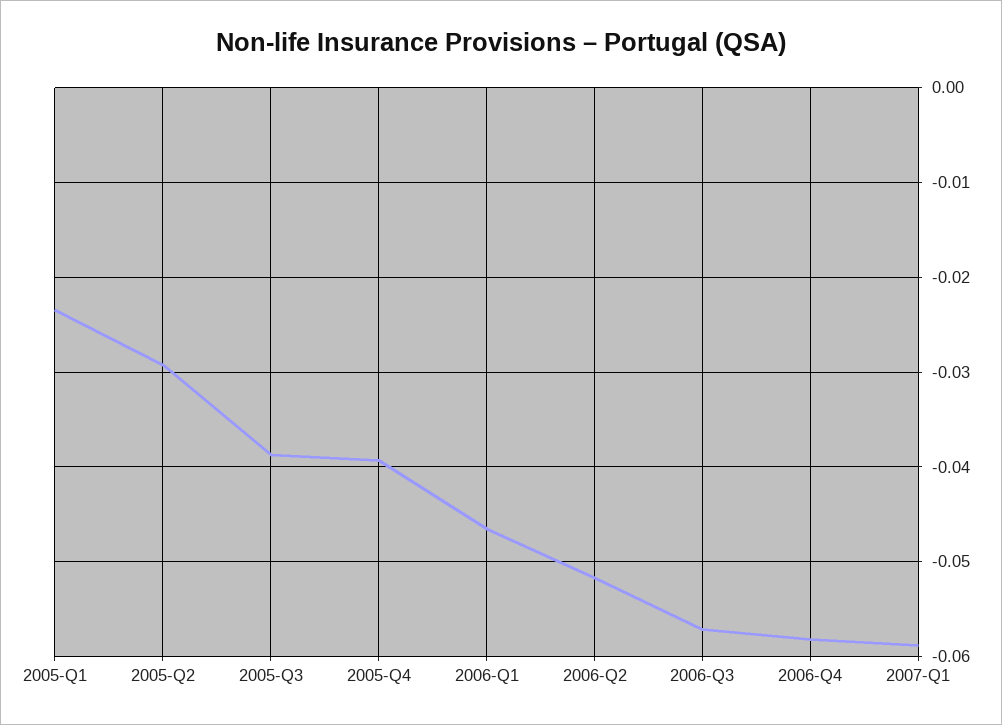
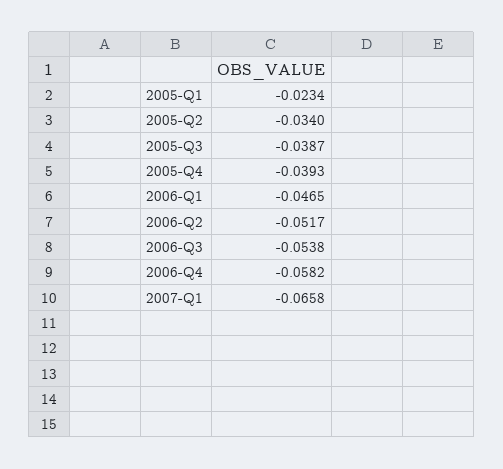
2005-Q2: -0.029 -> -0.034
2006-Q3: -0.057 -> -0.0538
2007-Q1: -0.059 -> -0.0658

